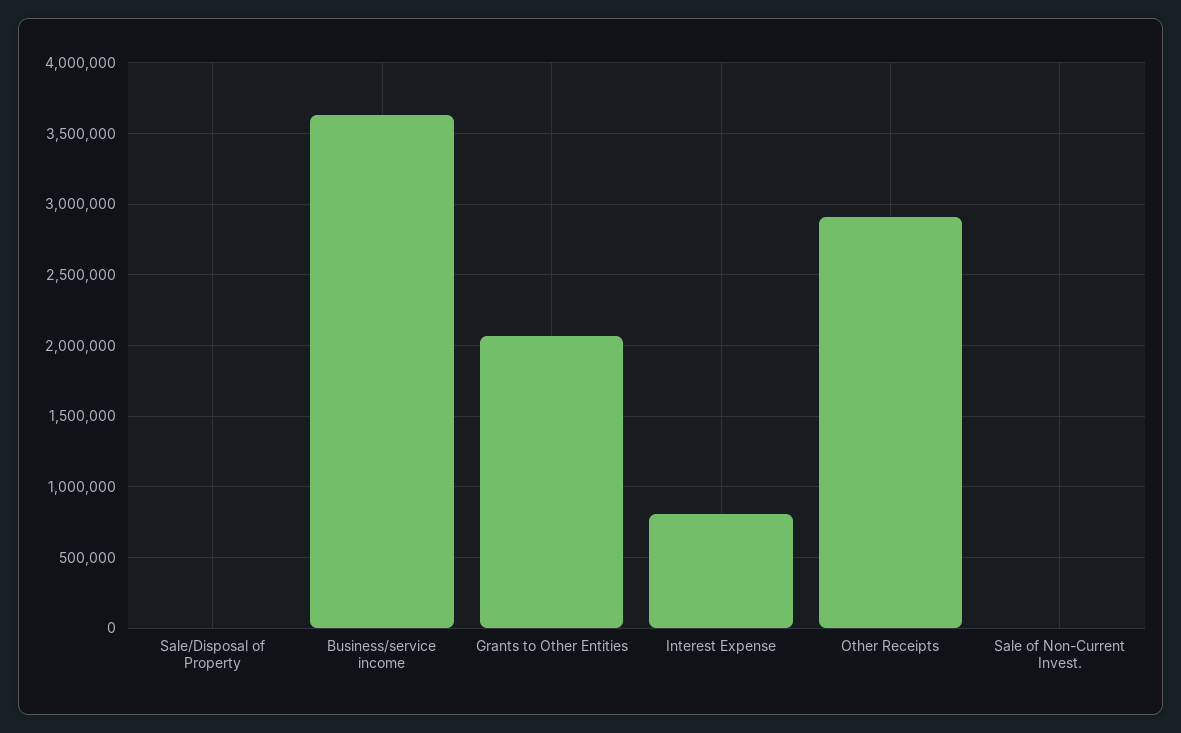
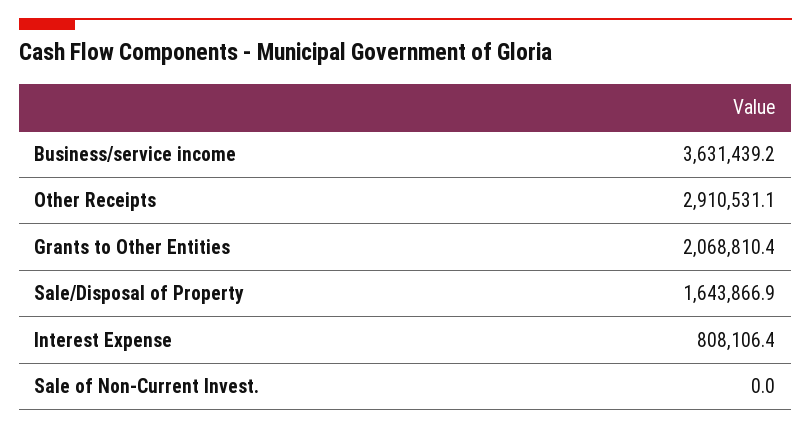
Sale/Disposal of Property: 0 -> 1643866.9

